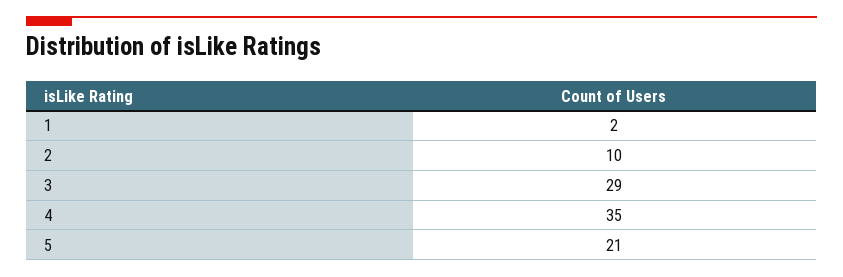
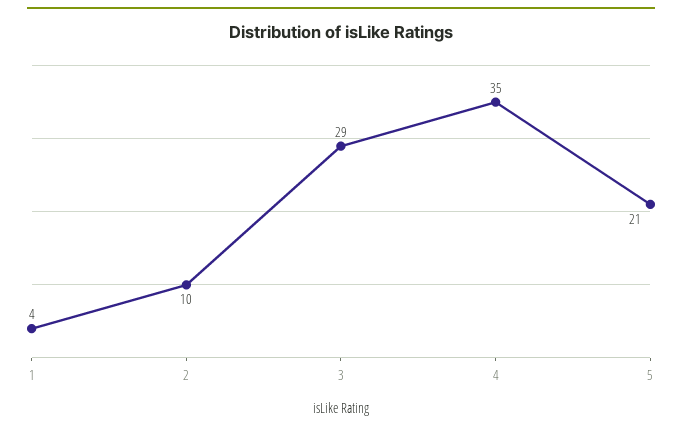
1: 2 -> 4

